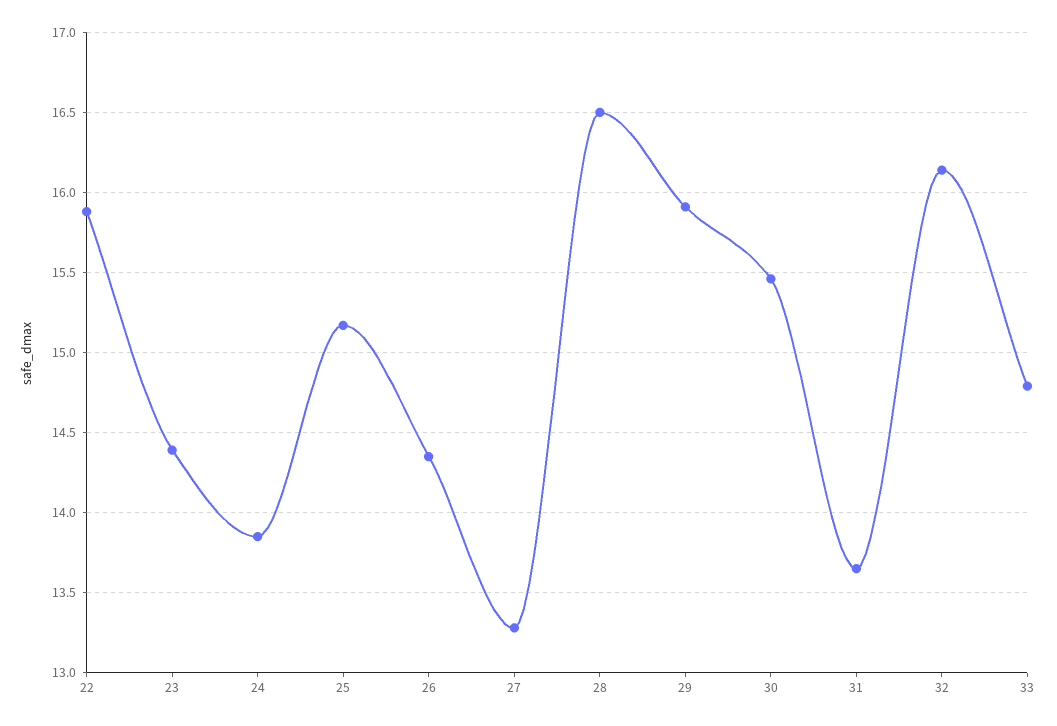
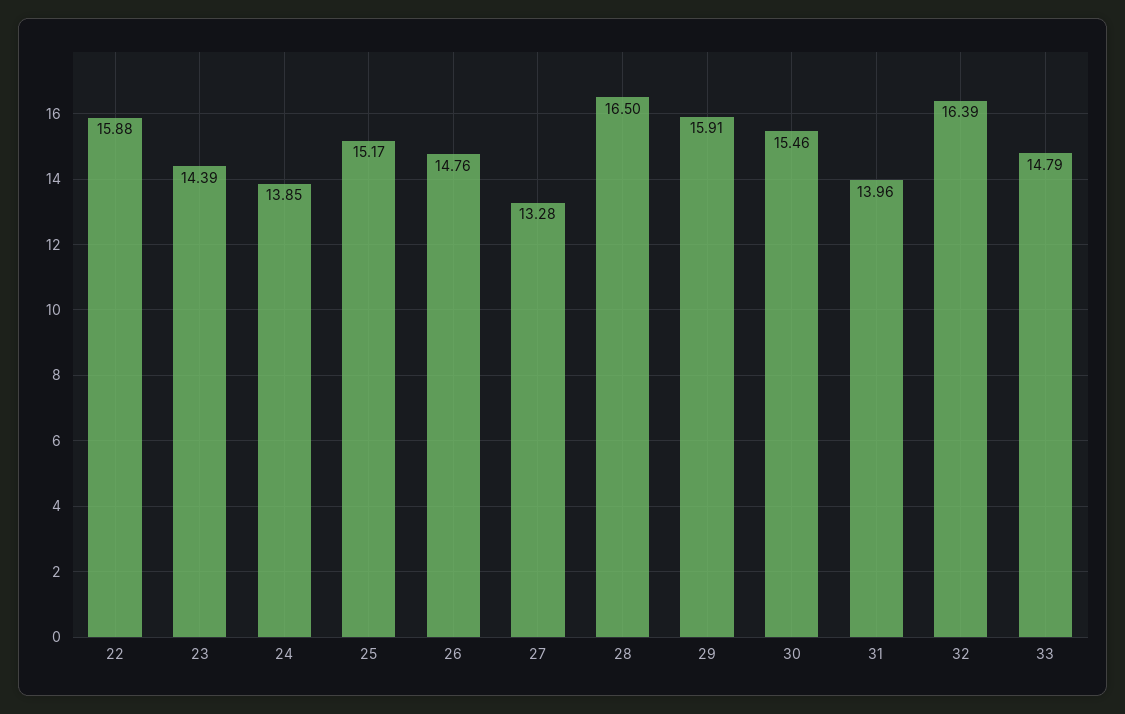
26: 14.35 -> 14.76
31: 13.65 -> 13.96
32: 16.15 -> 16.39

